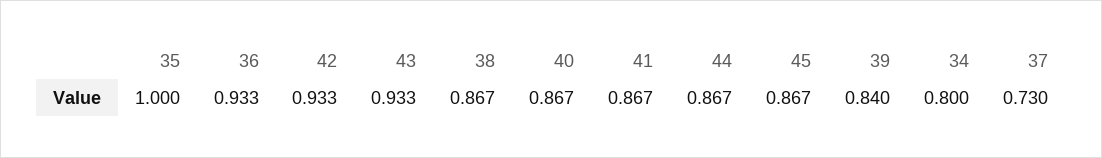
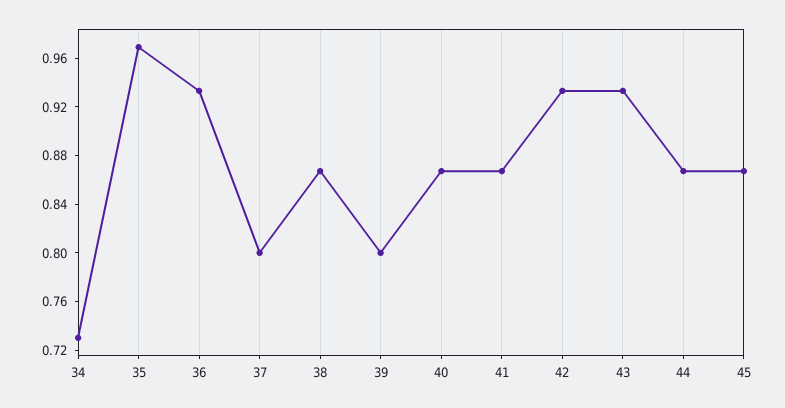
35: 1 -> 0.97
39: 0.84 -> 0.8
34: 0.8 -> 0.73
37: 0.73 -> 0.8

